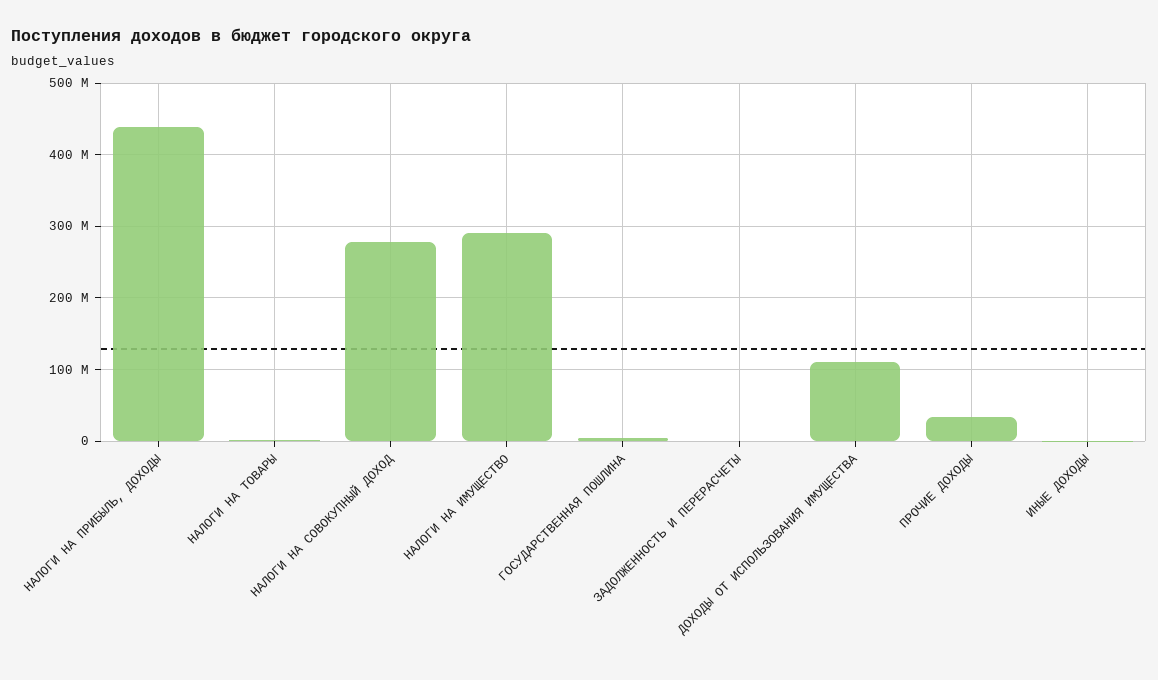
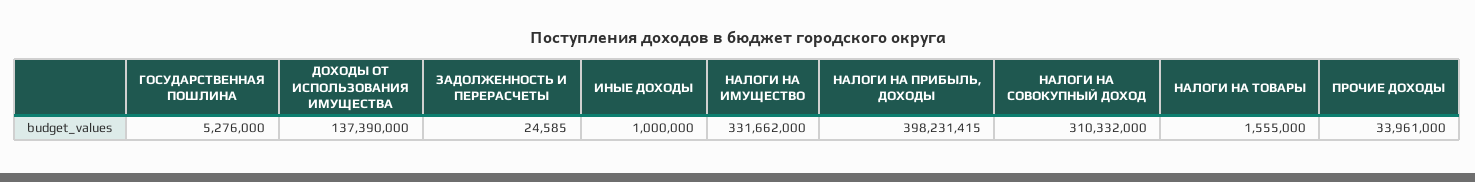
НАЛОГИ НА ПРИБЫЛЬ, ДОХОДЫ: 440000000 -> 398231415
НАЛОГИ НА СОВОКУПНЫЙ ДОХОД: 280000000 -> 310332000
НАЛОГИ НА ИМУЩЕСТВО: 290000000 -> 331662000
ДОХОДЫ ОТ ИСПОЛЬЗОВАНИЯ ИМУЩЕСТВА: 110000000 -> 137390000

